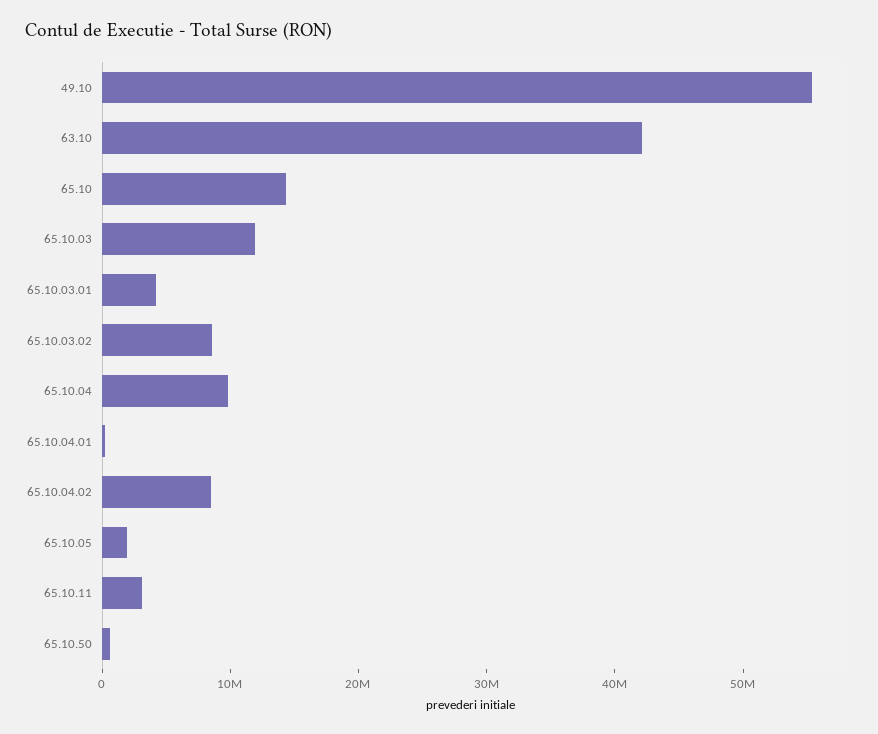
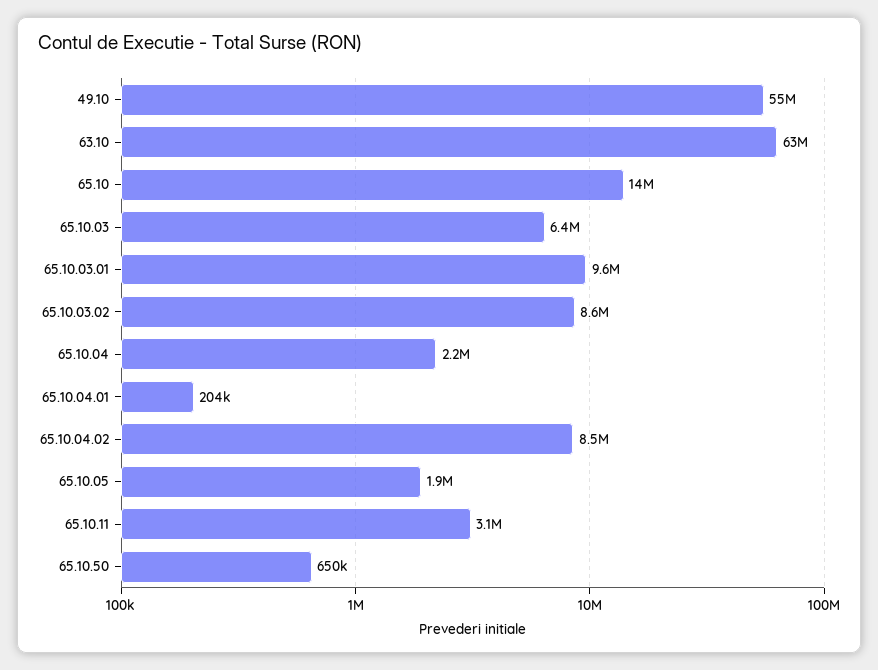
63.10: 42000000 -> 63000000
65.10.03: 12000000 -> 6400000
65.10.03.01: 4000000 -> 9600000
65.10.04: 10000000 -> 2200000

